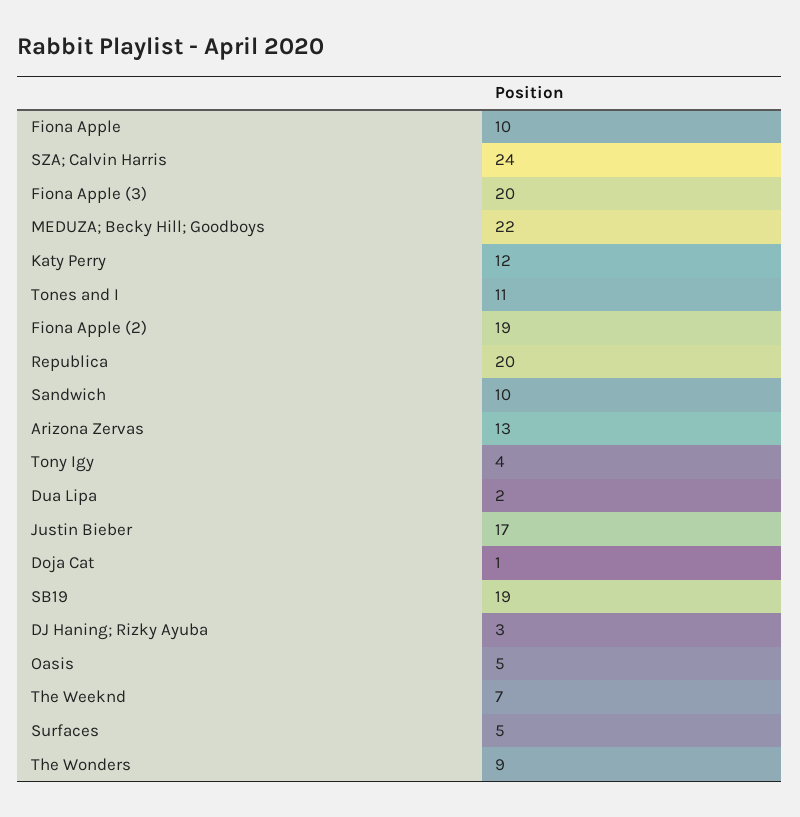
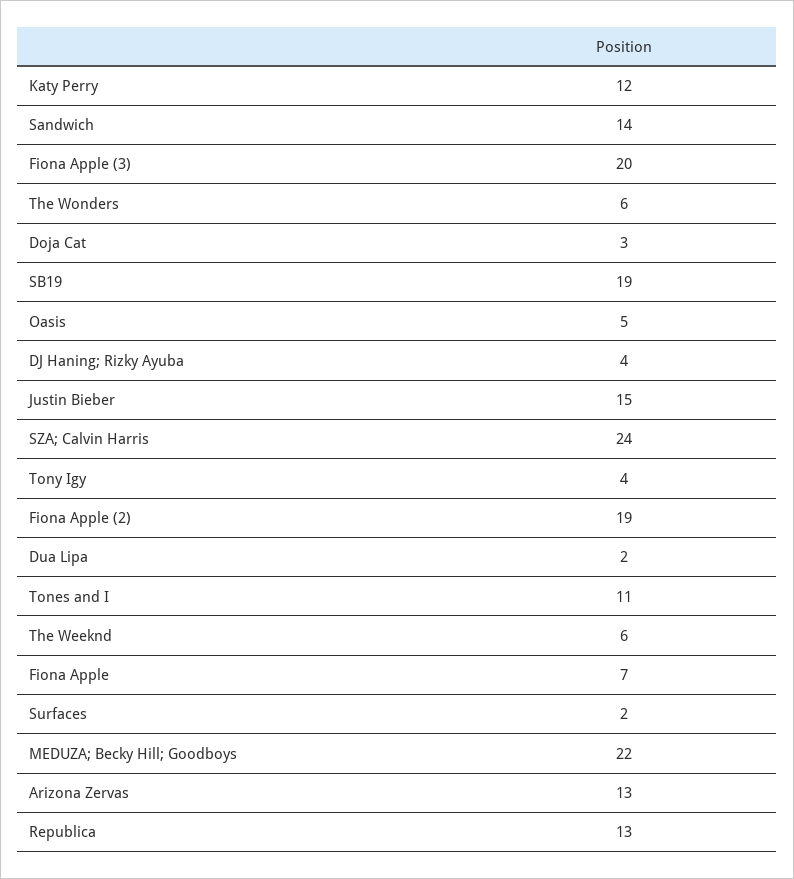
Fiona Apple: 10 -> 7
Republica: 20 -> 13
Sandwich: 10 -> 14
Justin Bieber: 17 -> 15
Doja Cat: 1 -> 3
DJ Haning; Rizky Ayuba: 3 -> 4
The Weeknd: 7 -> 6
Surfaces: 5 -> 2
The Wonders: 9 -> 6

